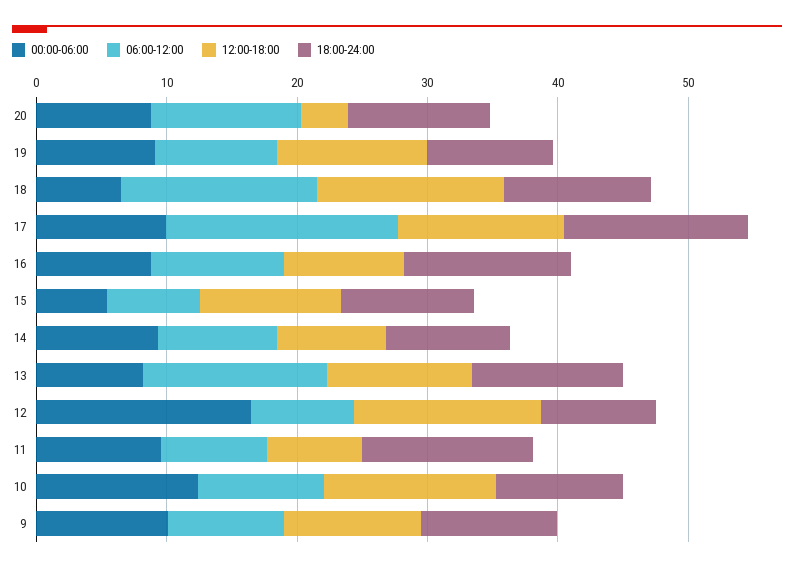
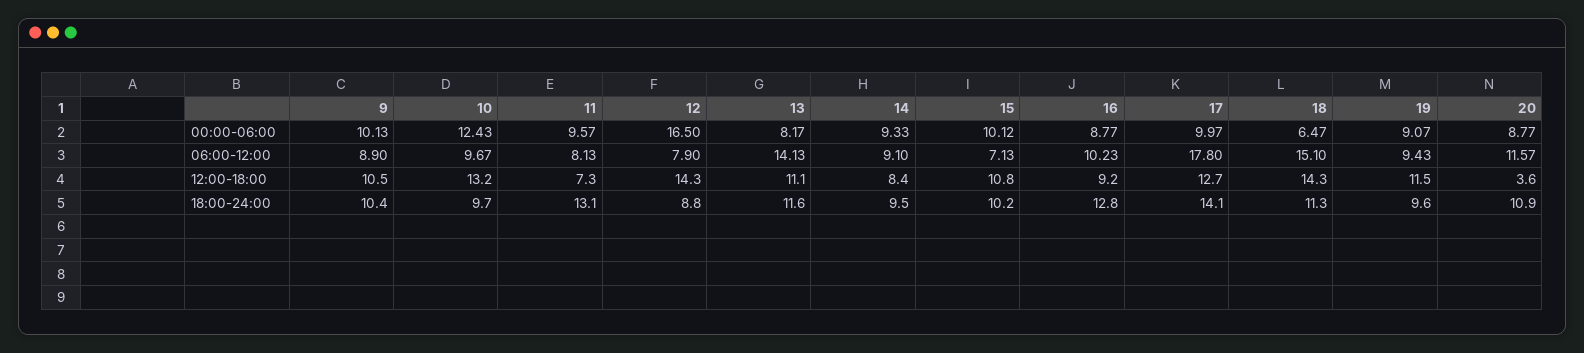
00:00-06:00, 15: 6 -> 10.12

